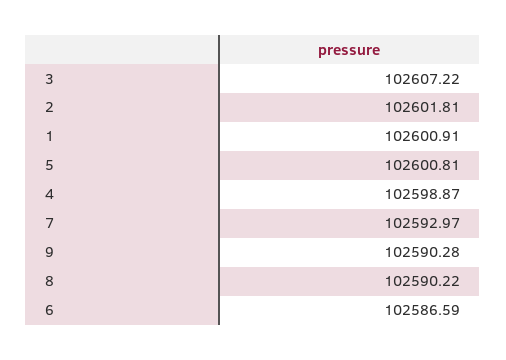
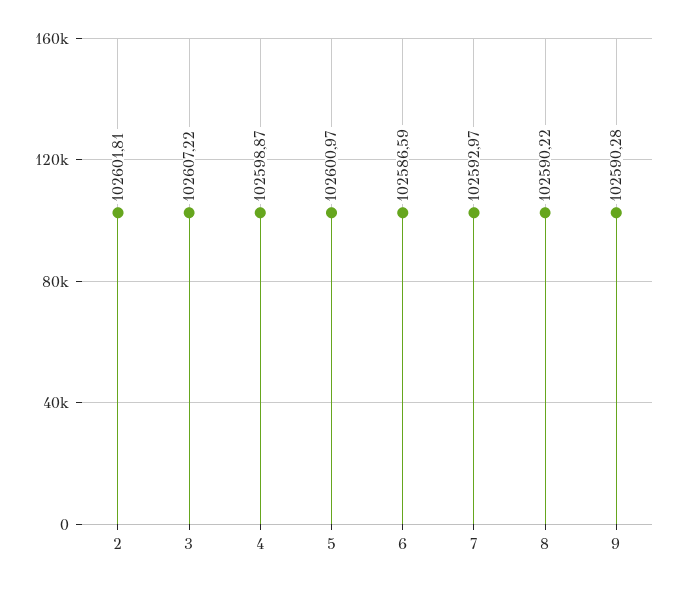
1: 102600.91 -> none
5: 102600.81 -> 102600.97

